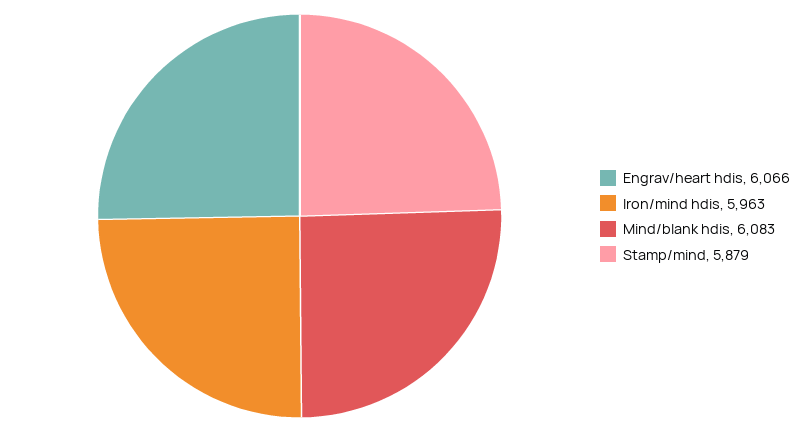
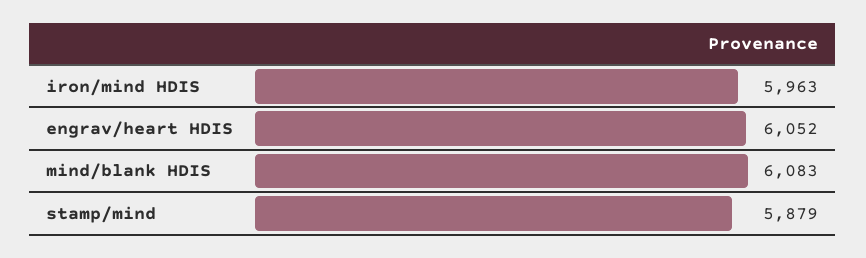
Engrav/heart hdis: 6066 -> 6052

